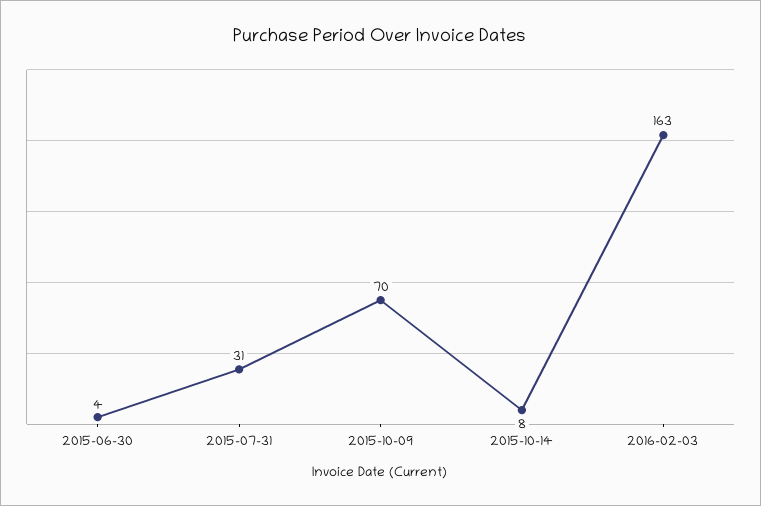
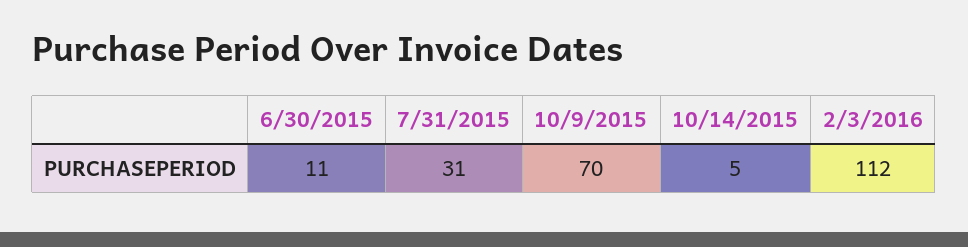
2015-06-30: 4 -> 11
2015-10-14: 8 -> 5
2016-02-03: 163 -> 112

